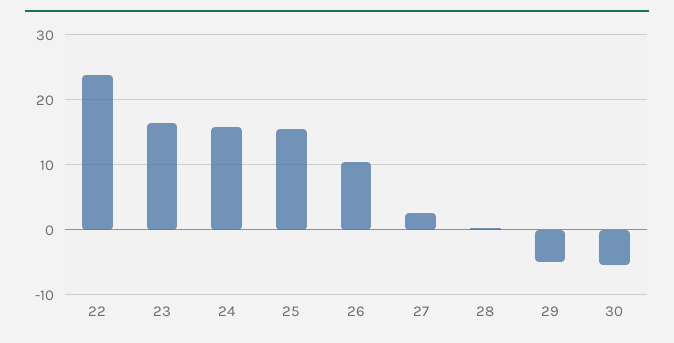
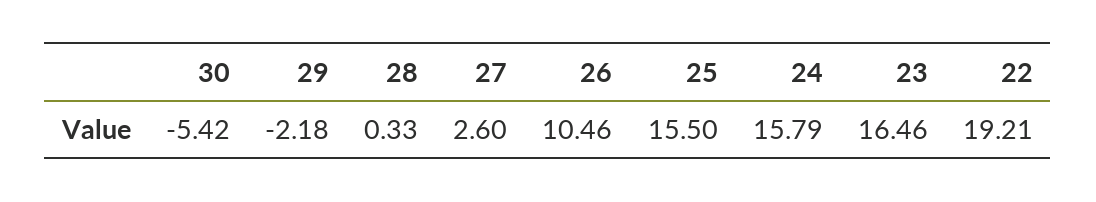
22: 24 -> 19.21
29: -5 -> -2.18

